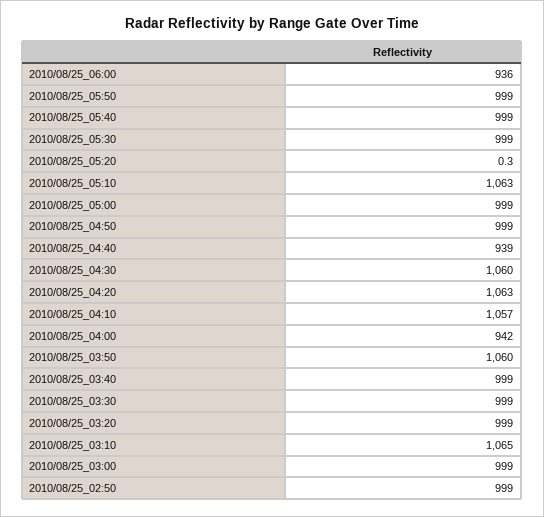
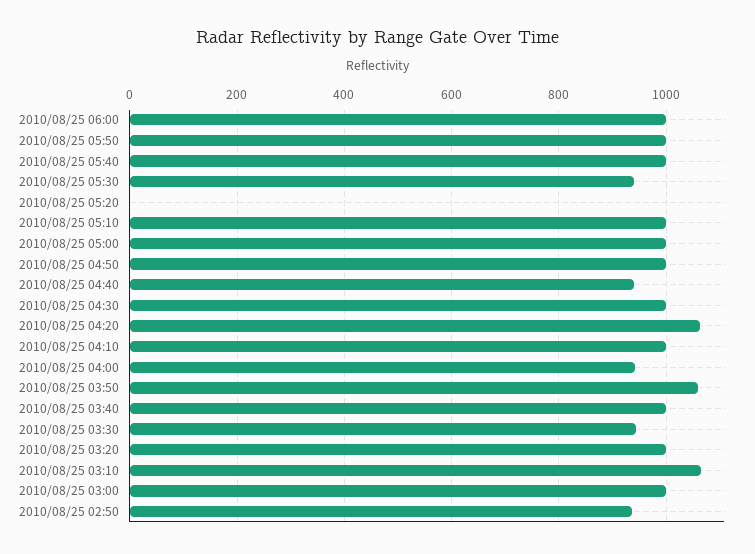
2010/08/25_06:00: 936 -> 1000
2010/08/25_05:30: 999 -> 940
2010/08/25_05:10: 1063 -> 1000
2010/08/25_04:30: 1060 -> 1000
2010/08/25_04:10: 1057 -> 1000
2010/08/25_03:30: 999 -> 940
2010/08/25_02:50: 999 -> 940

